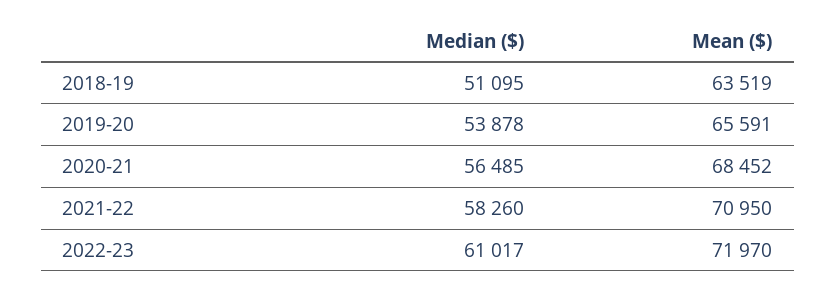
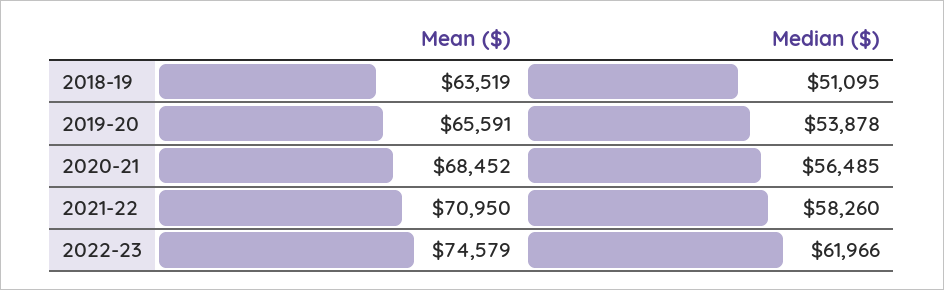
Median ($), 2022-23: 61017 -> 61966
Mean ($), 2022-23: 71970 -> 74579

